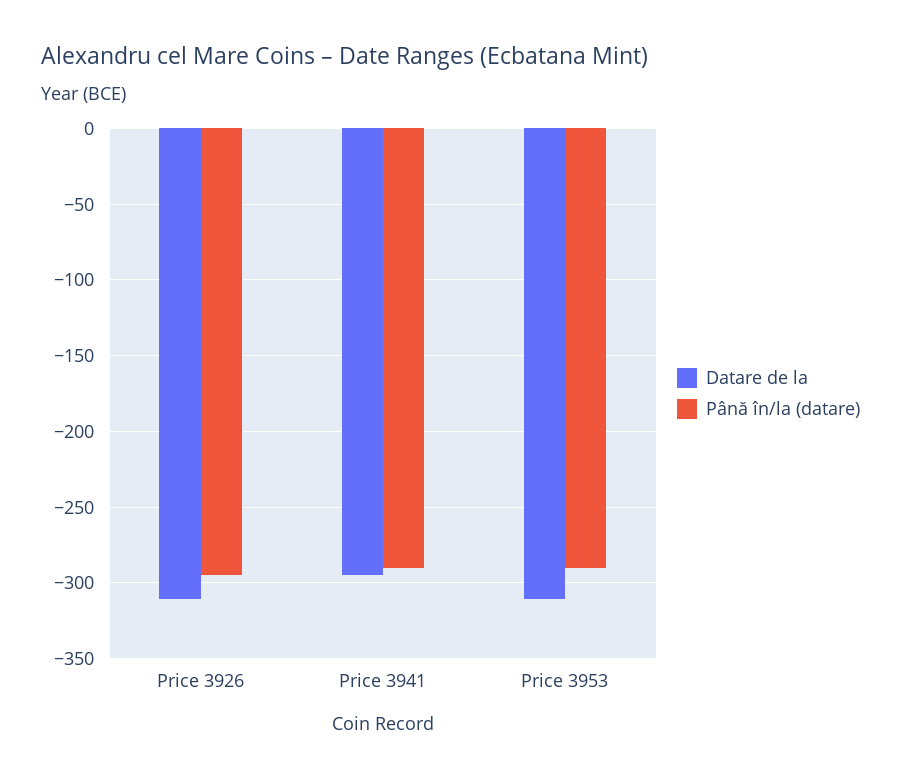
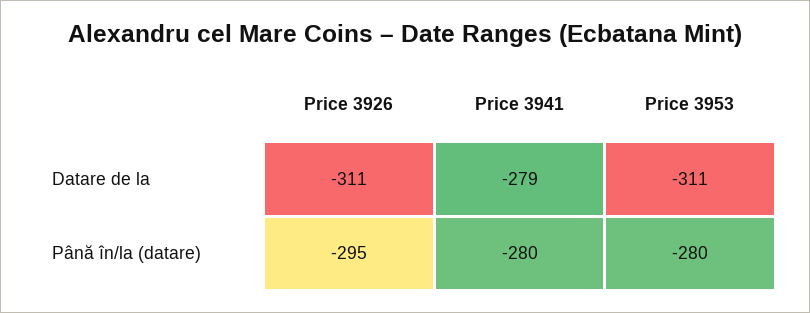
Datare de la, Price 3941: -295 -> -279
Până în/la (datare), Price 3941: -290 -> -280
Până în/la (datare), Price 3953: -290 -> -280

